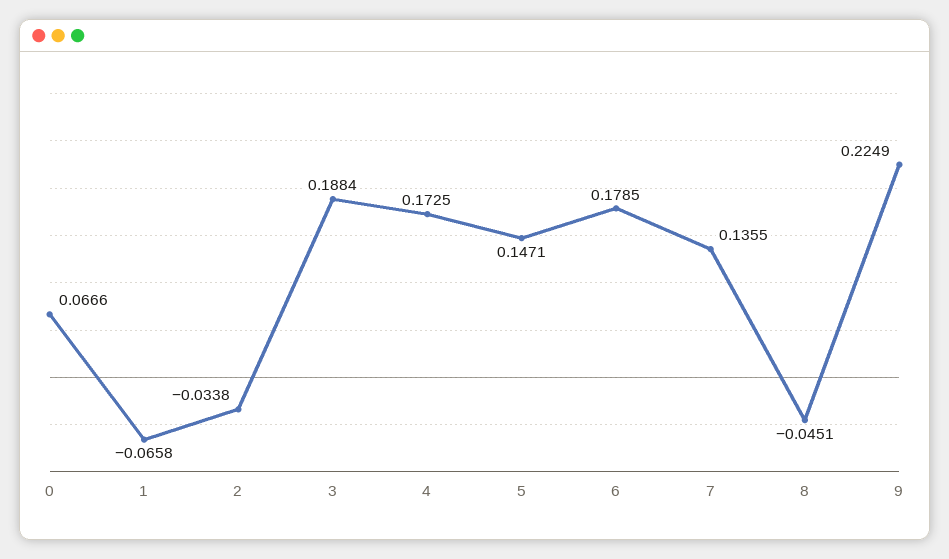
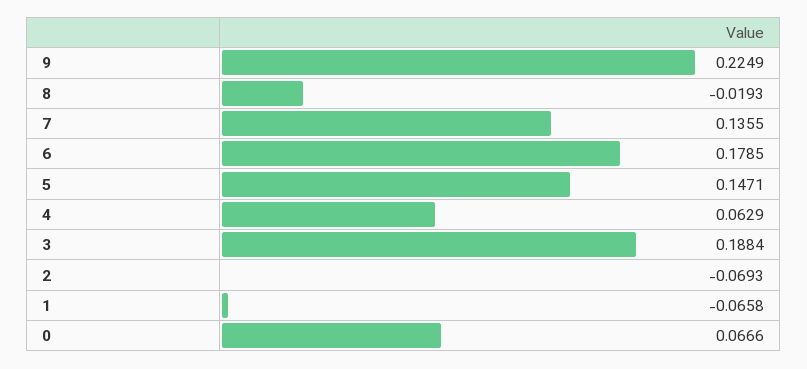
2: -0.0338 -> -0.0693
4: 0.1725 -> 0.0629
8: -0.0451 -> -0.0193

